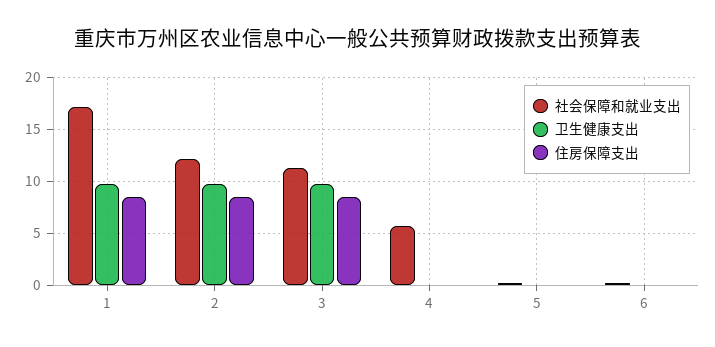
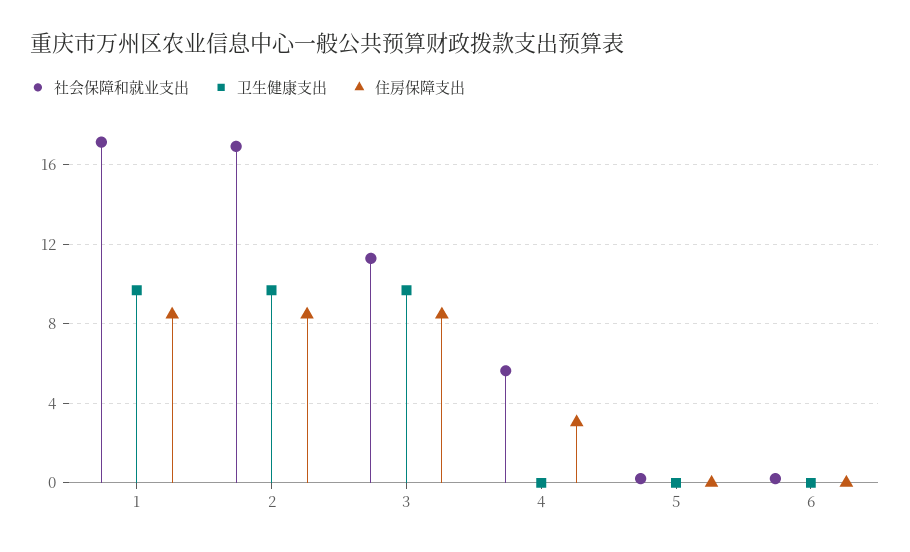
社会保障和就业支出, 2: 12 -> 17
住房保障支出, 4: 0 -> 3

